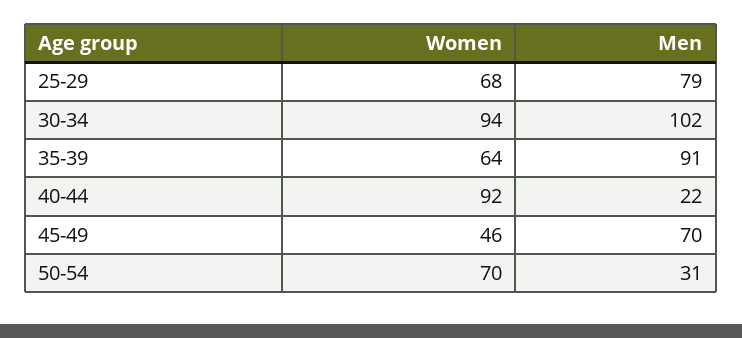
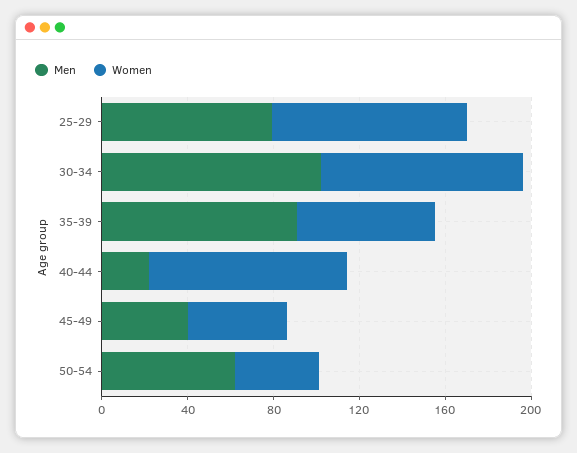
Women, 25-29: 68 -> 90
Men, 45-49: 70 -> 40
Women, 50-54: 70 -> 40
Men, 50-54: 31 -> 60

